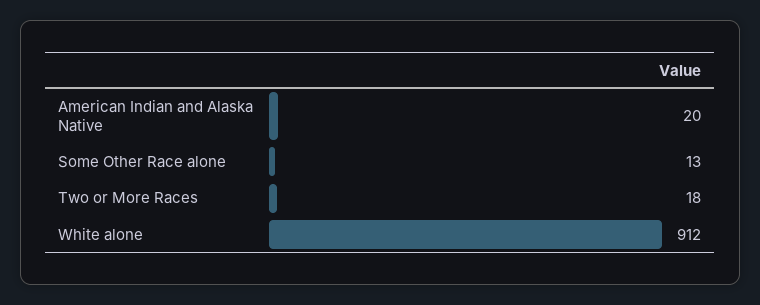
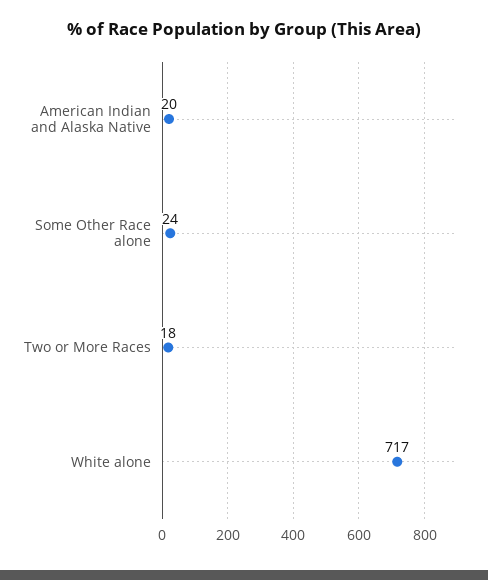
Some Other Race alone: 13 -> 24
White alone: 912 -> 717

